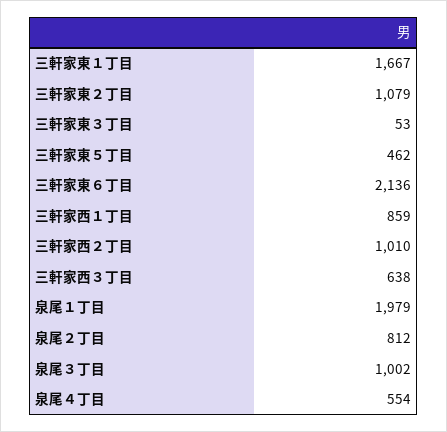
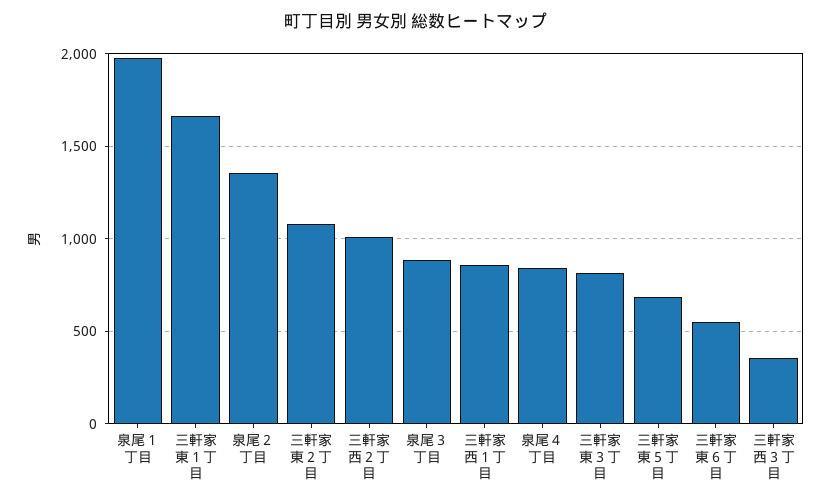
三軒家東３丁目: 53 -> 800
三軒家東５丁目: 462 -> 700
三軒家東６丁目: 2136 -> 550
三軒家西３丁目: 638 -> 350
泉尾２丁目: 812 -> 1350
泉尾３丁目: 1002 -> 900
泉尾４丁目: 554 -> 850

